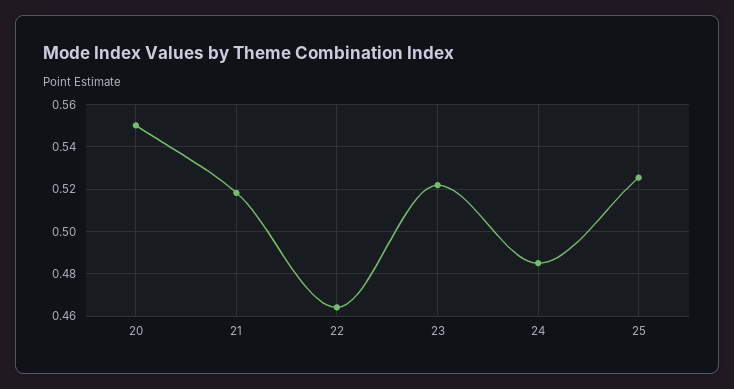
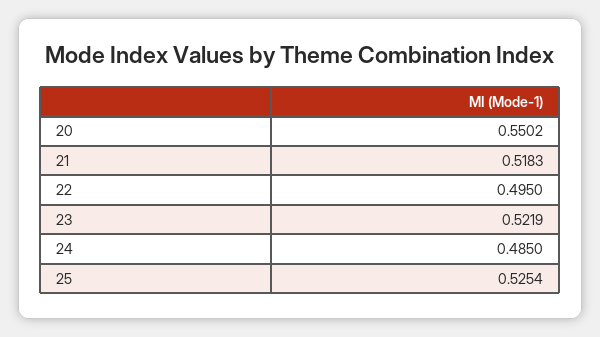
22: 0.465 -> 0.495

